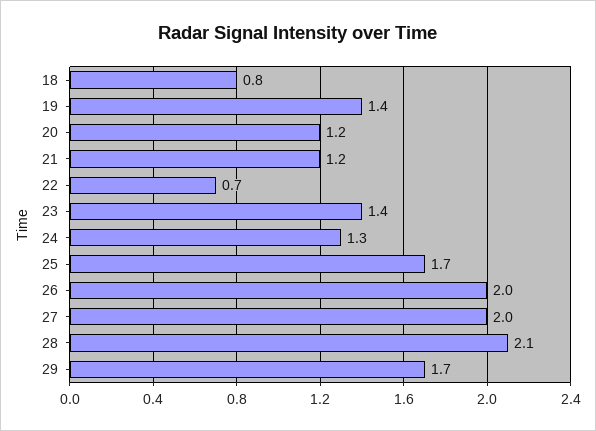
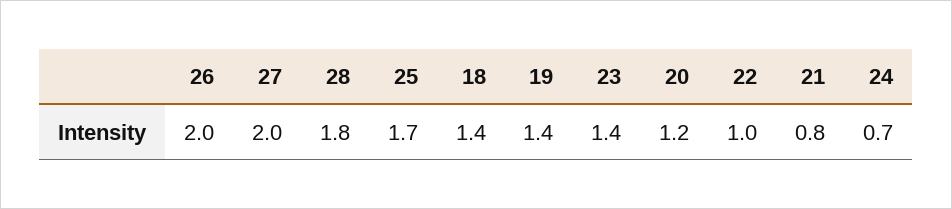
18: 0.8 -> 1.4
21: 1.2 -> 0.8
22: 0.7 -> 1
24: 1.3 -> 0.7
28: 2.1 -> 1.8
29: 1.7 -> none

